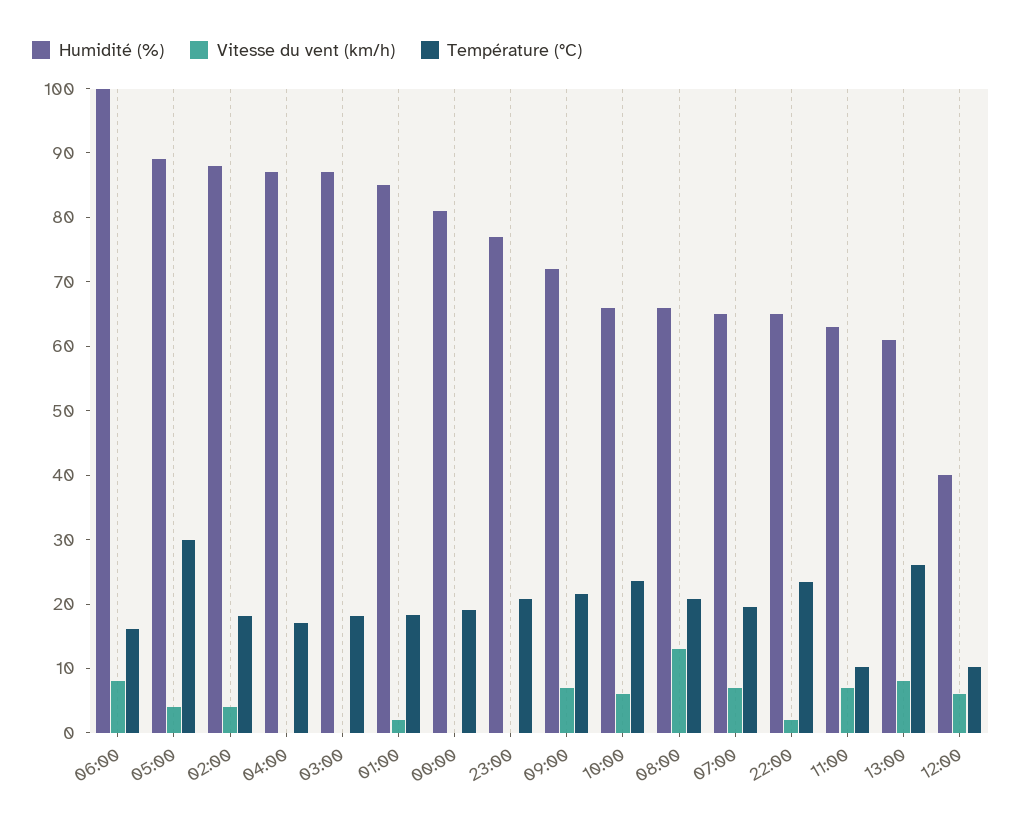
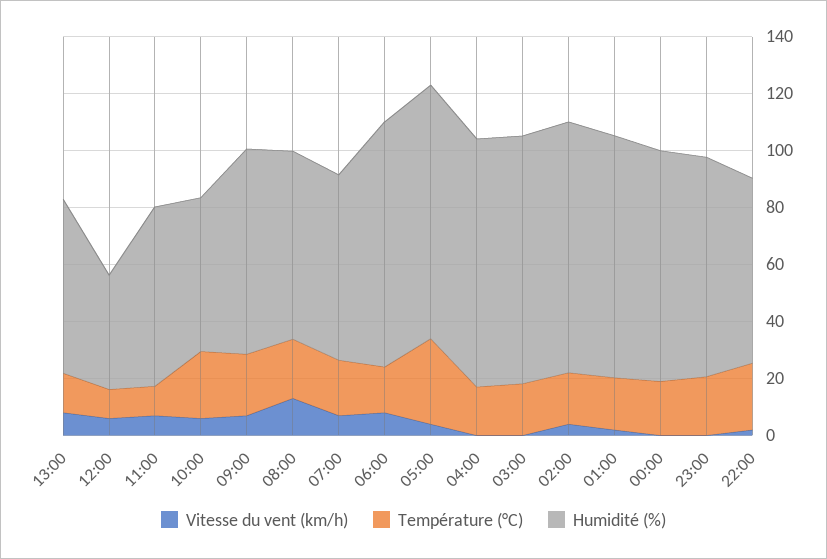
Humidité (%), 06:00: 100 -> 85
Humidité (%), 10:00: 66 -> 55
Température (°C), 13:00: 26 -> 15

